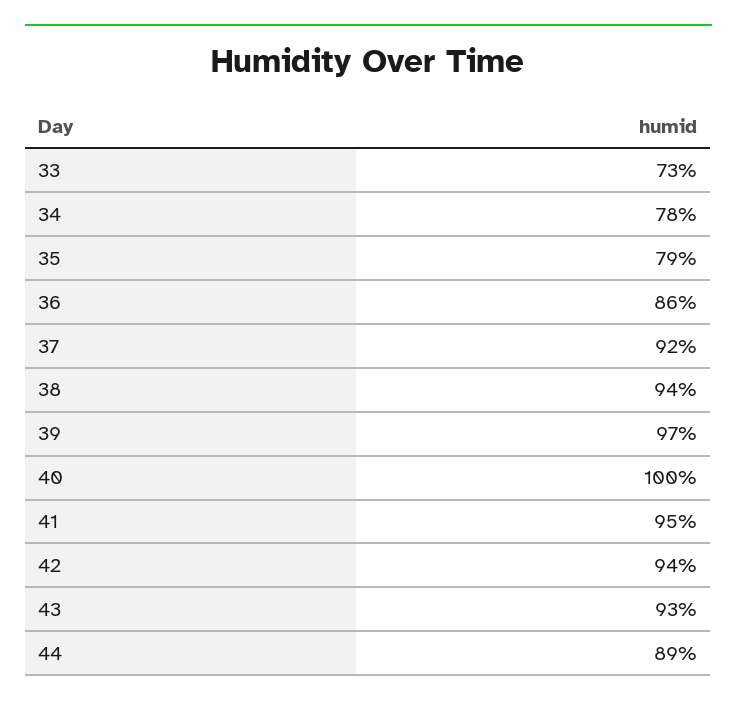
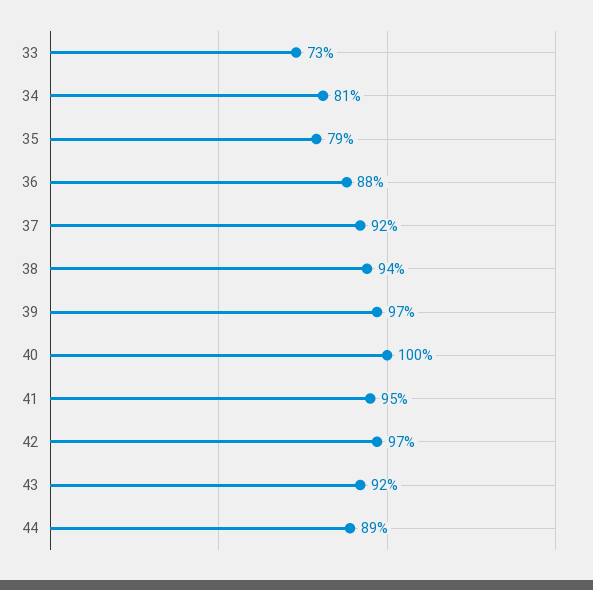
34: 78 -> 81
36: 86 -> 88
42: 94 -> 97
43: 93 -> 92

